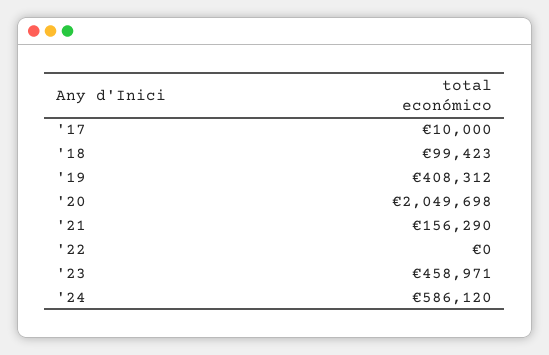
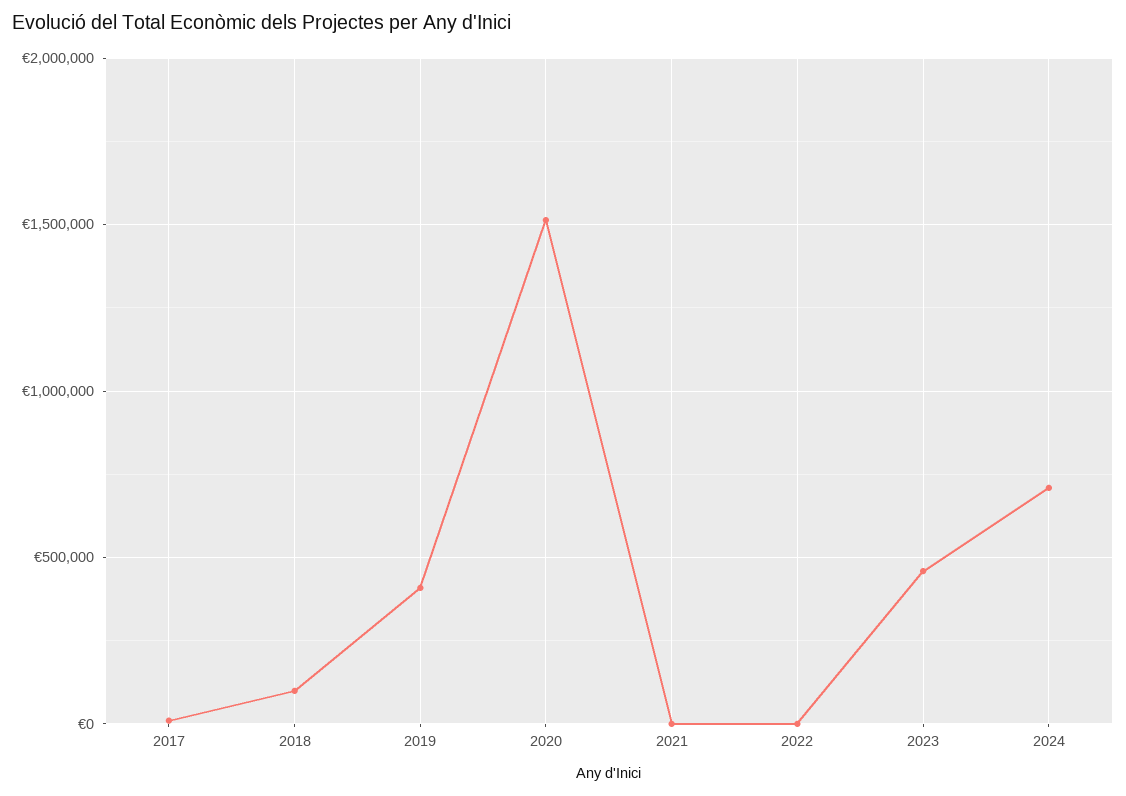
'20: 2049698 -> 1500000
'21: 156290 -> 0
'24: 586120 -> 700000

